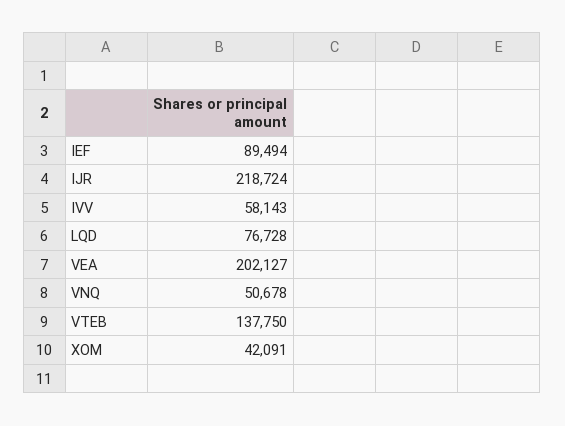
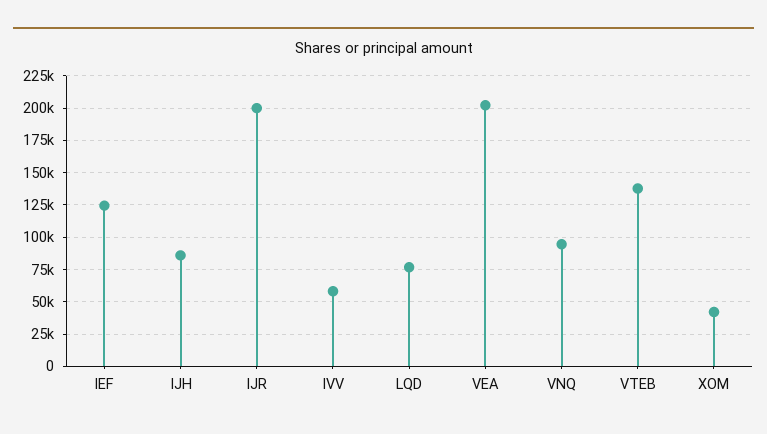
IEF: 89494 -> 125000
IJR: 218724 -> 200000
VNQ: 50678 -> 95000
IJH: none -> 85000

